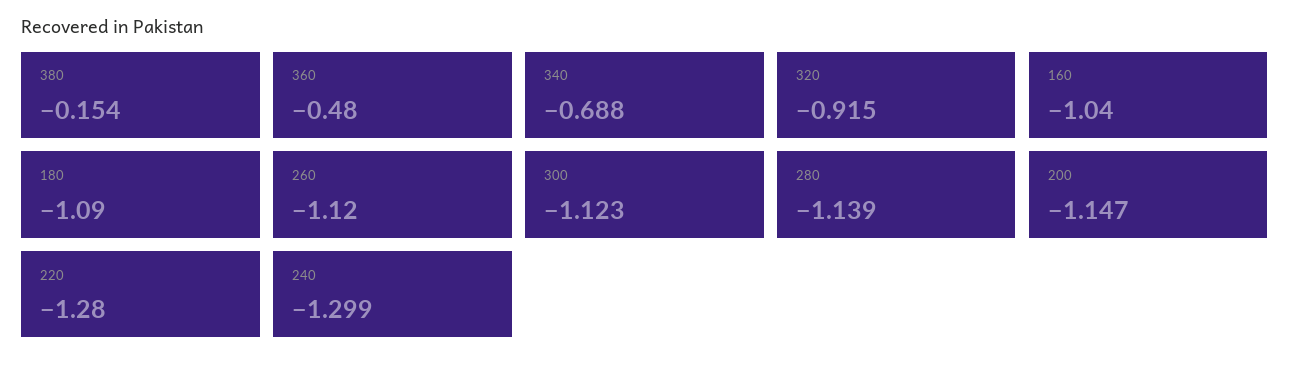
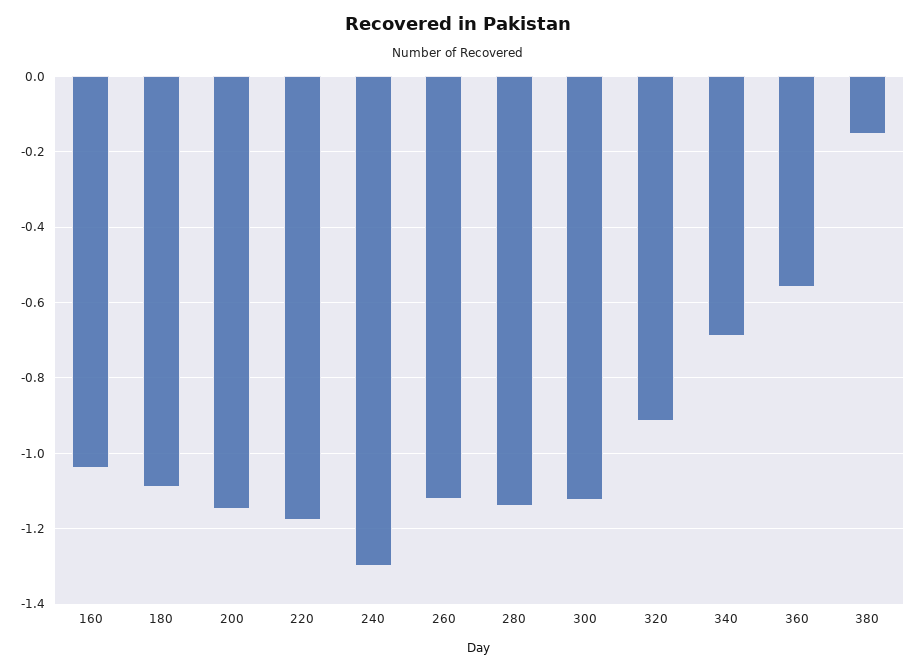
360: -0.48 -> -0.56
220: -1.28 -> -1.18

